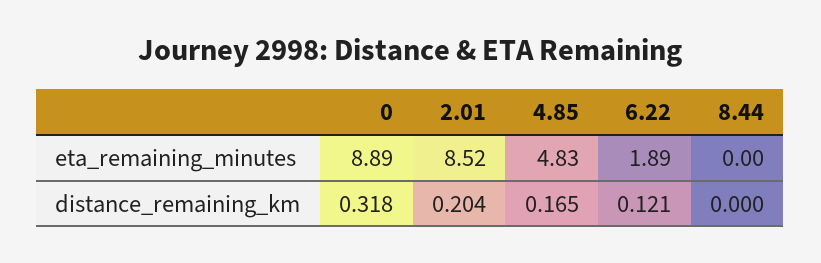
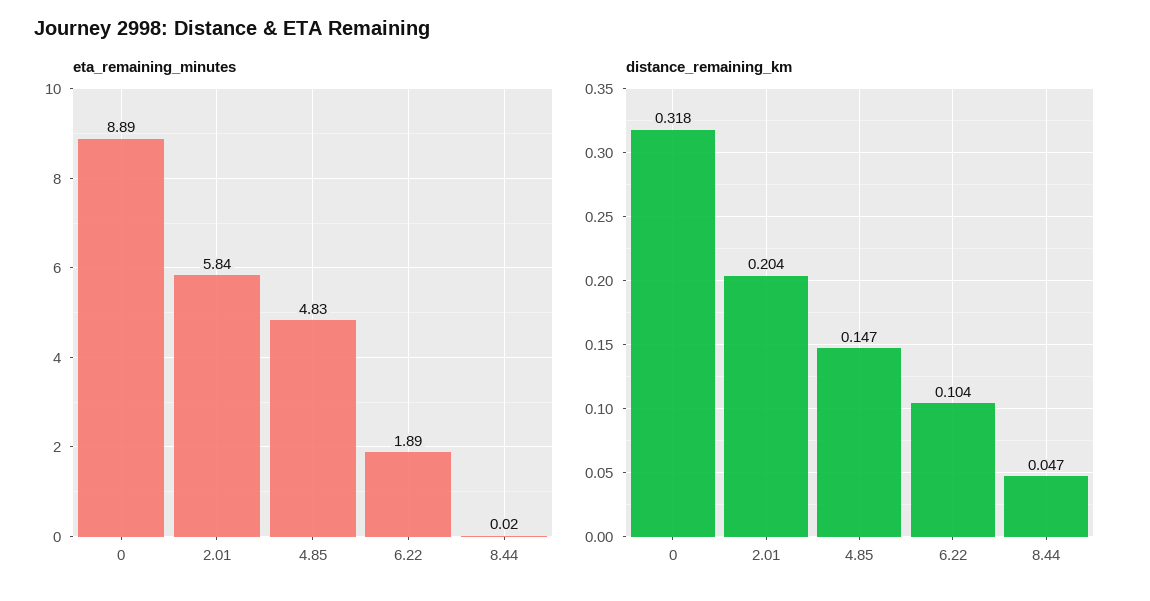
eta_remaining_minutes, 2.01: 8.52 -> 5.84
eta_remaining_minutes, 8.44: 0 -> 0.02
distance_remaining_km, 4.85: 0.165 -> 0.147
distance_remaining_km, 6.22: 0.121 -> 0.104
distance_remaining_km, 8.44: 0 -> 0.047

